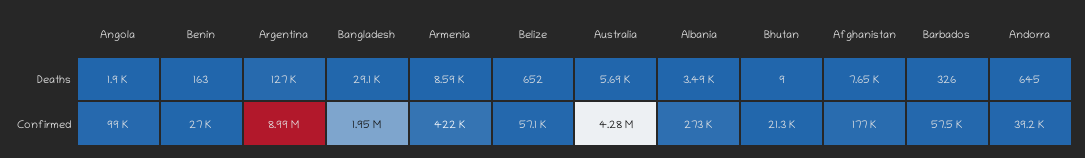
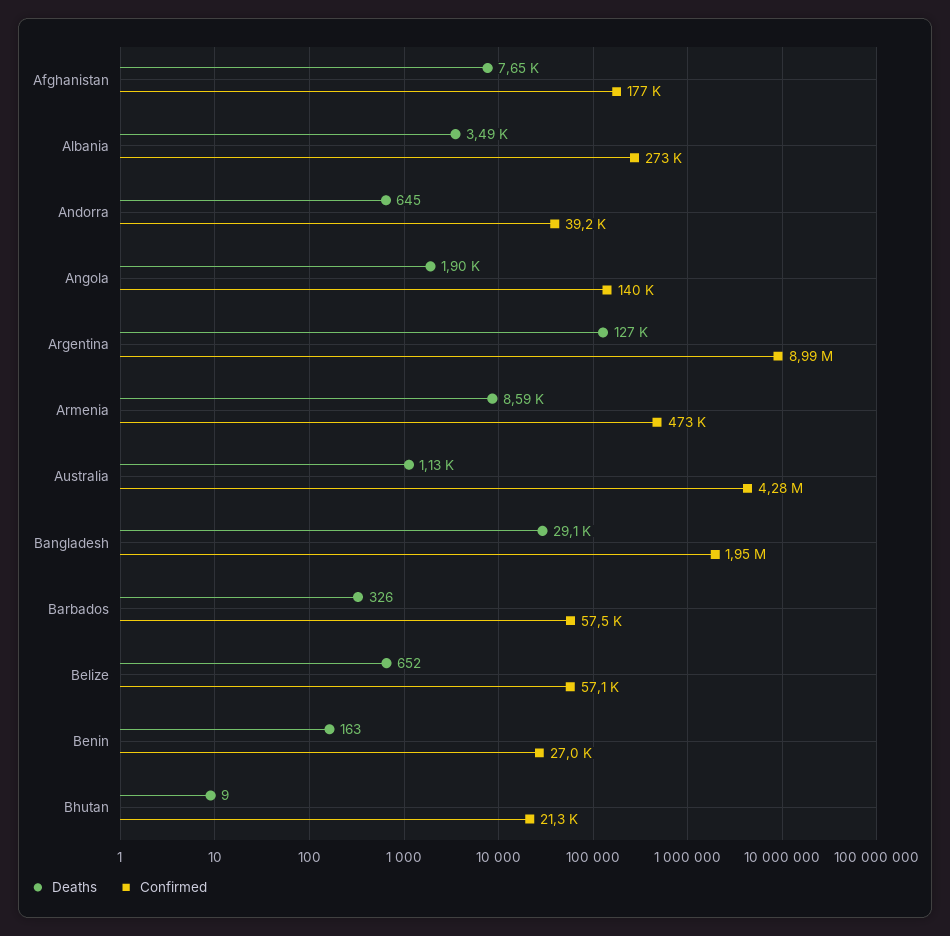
Deaths, Australia: 5690 -> 1130
Confirmed, Angola: 99000 -> 140000
Confirmed, Armenia: 422000 -> 473000

